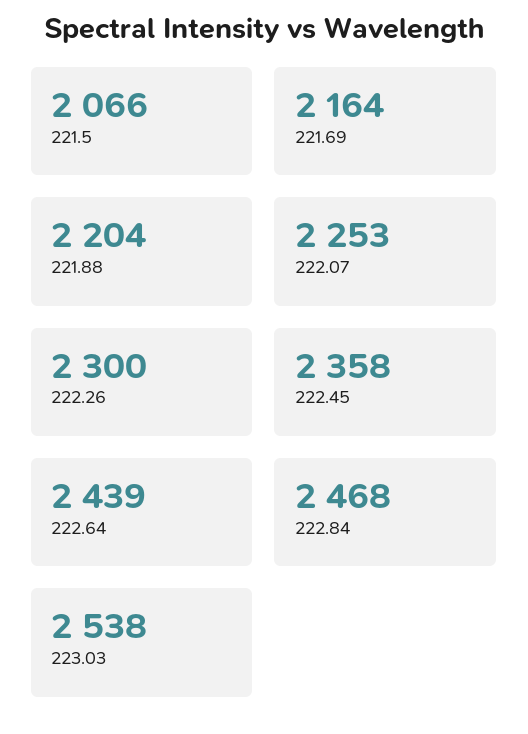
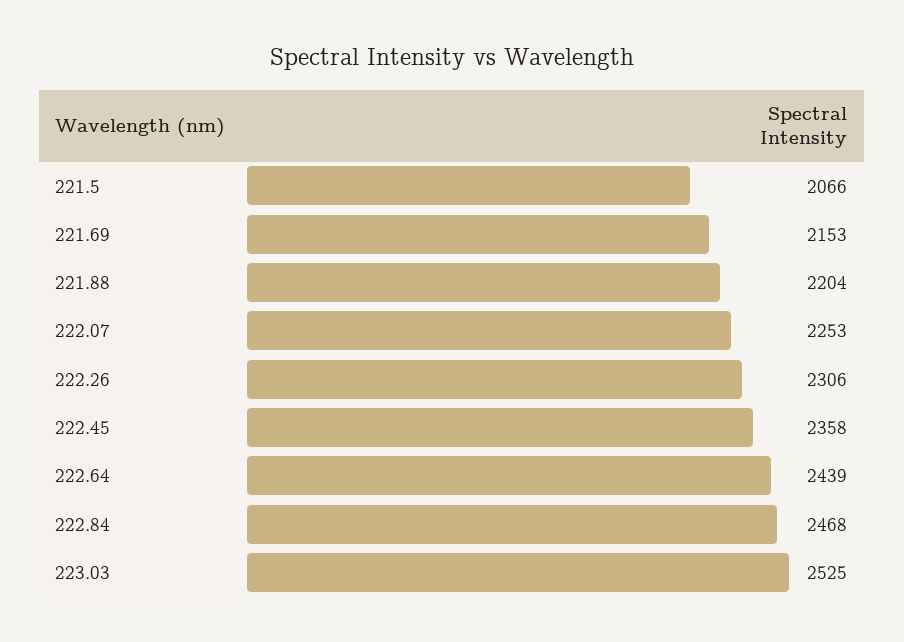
221.69: 2164 -> 2153
222.26: 2300 -> 2306
223.03: 2538 -> 2525

